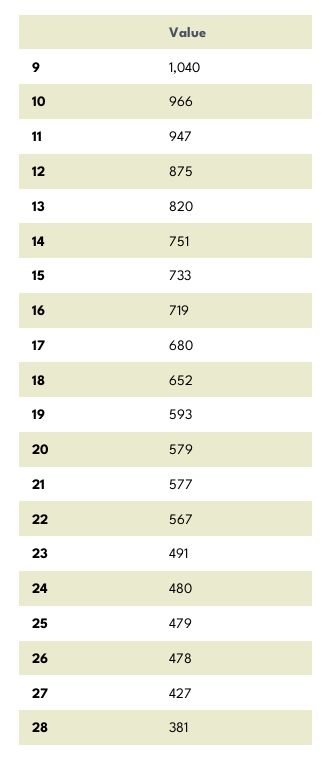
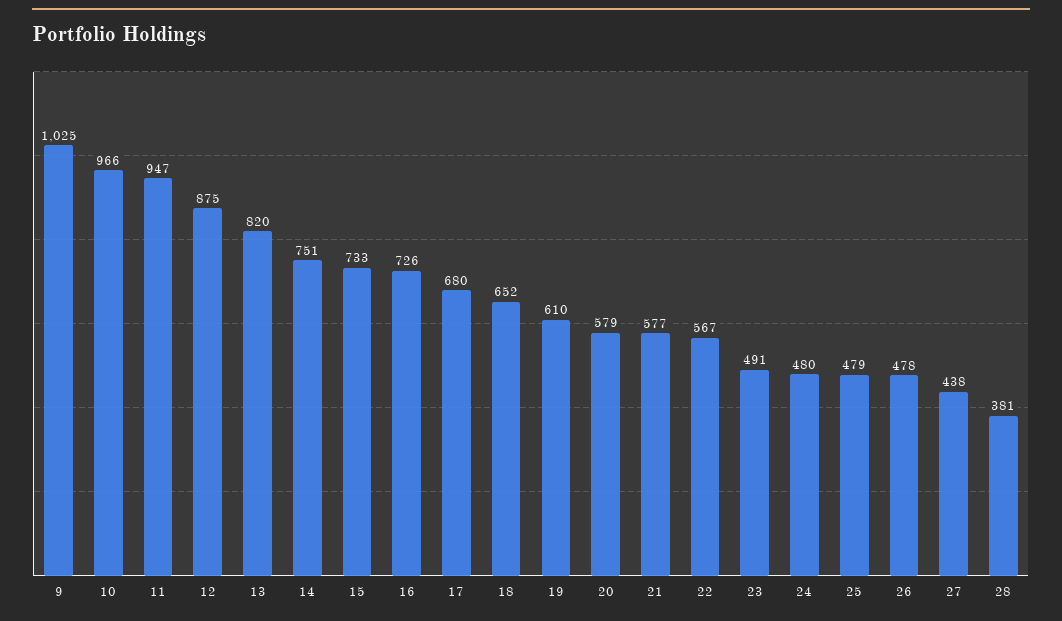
9: 1040 -> 1025
16: 719 -> 726
19: 593 -> 610
27: 427 -> 438

